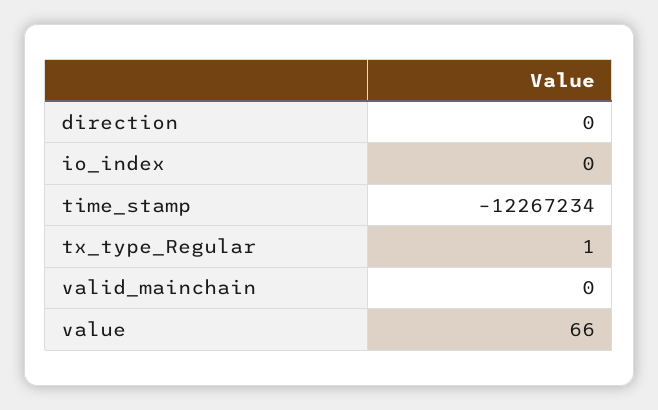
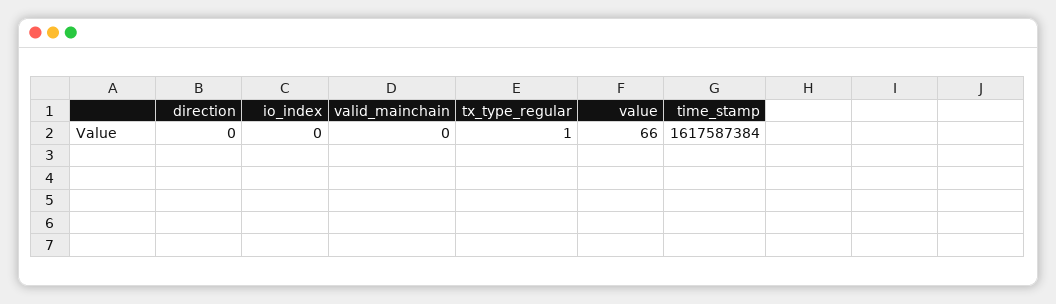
time_stamp: -12267234 -> 1617587384

